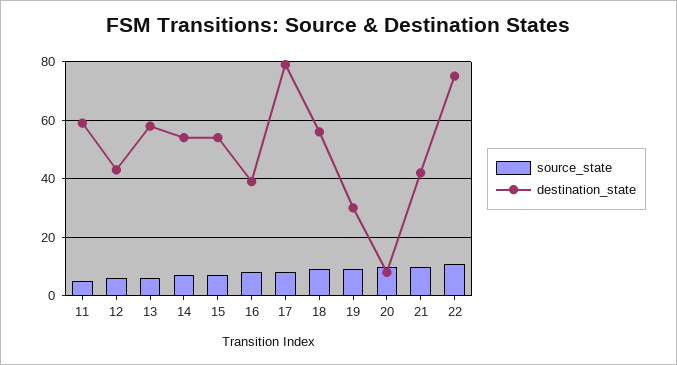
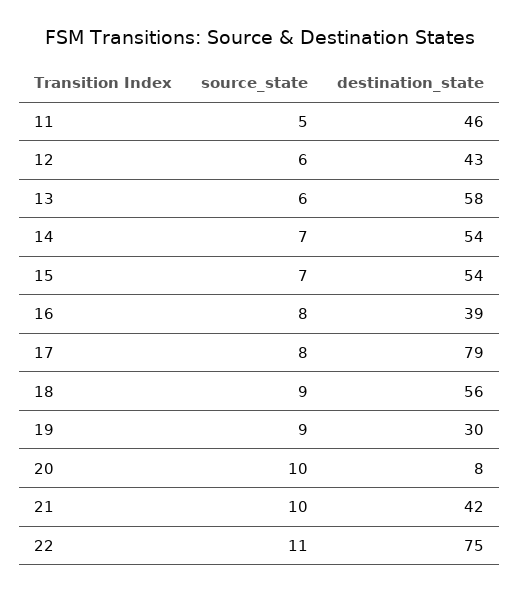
destination_state, 11: 60 -> 46

